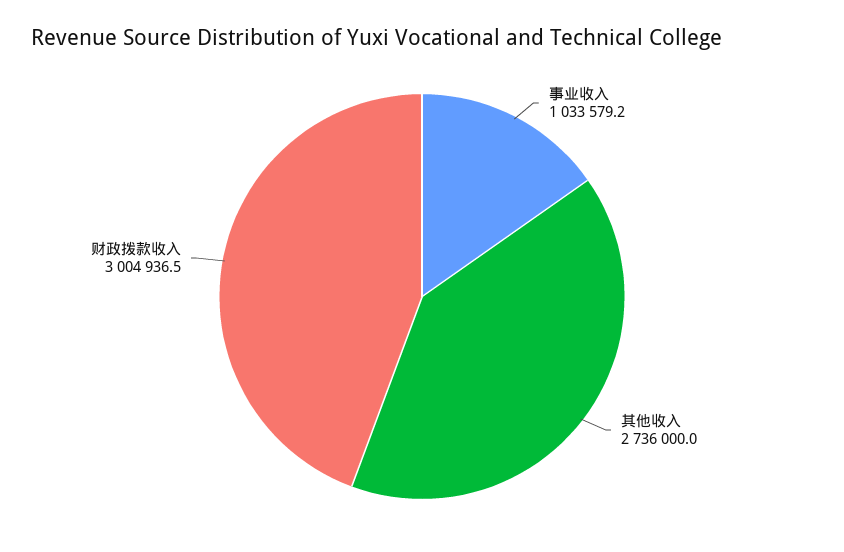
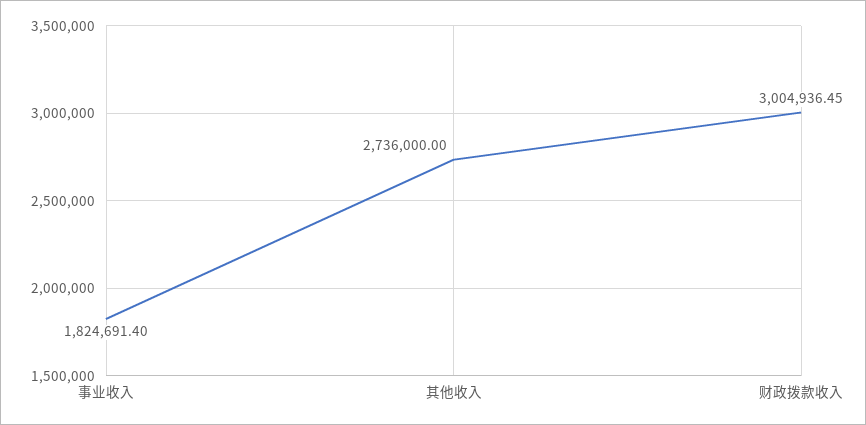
事业收入: 1033579.2 -> 1824691.4

